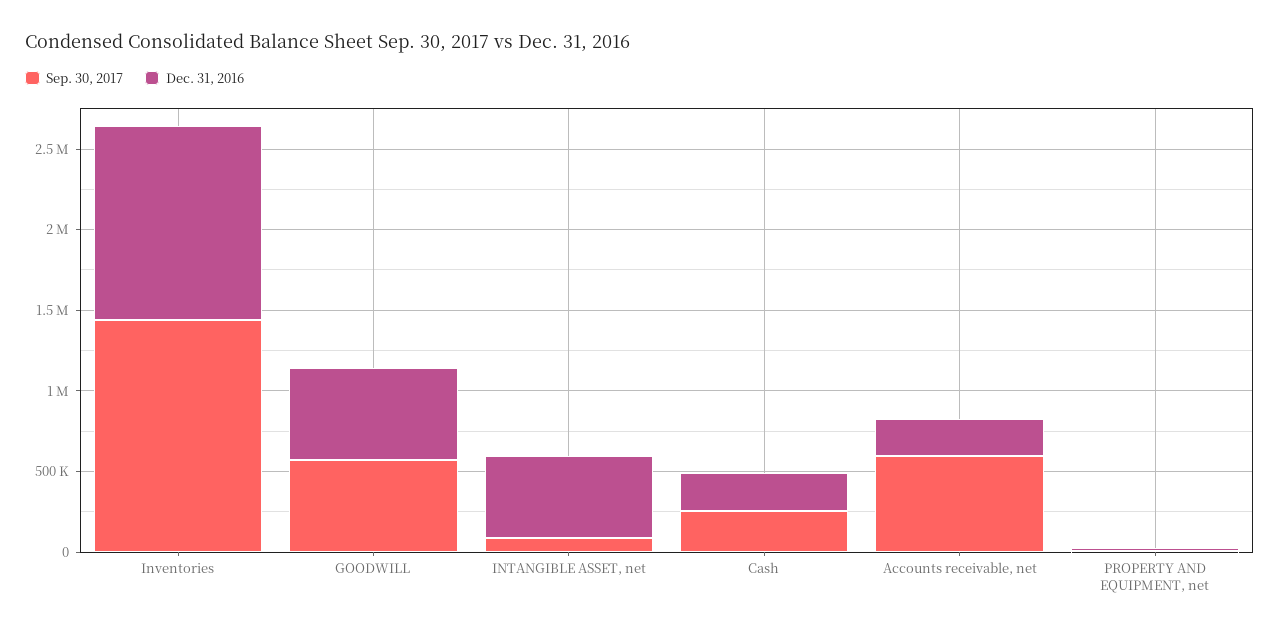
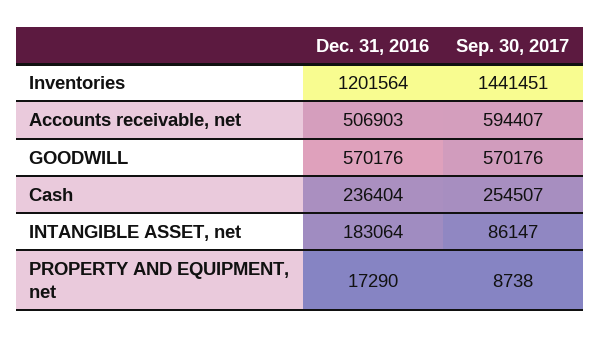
Dec. 31, 2016, INTANGIBLE ASSET, net: 500000 -> 183064
Dec. 31, 2016, Accounts receivable, net: 200000 -> 506903

